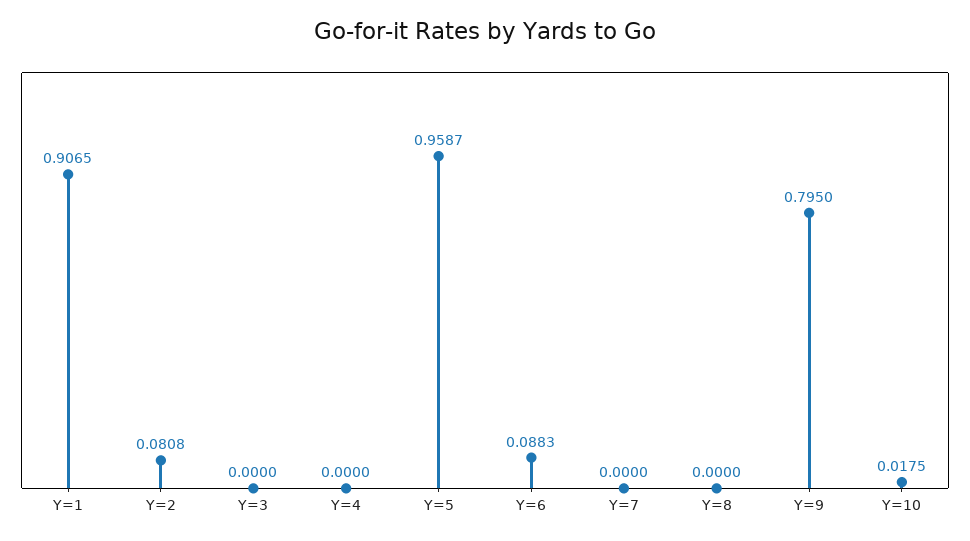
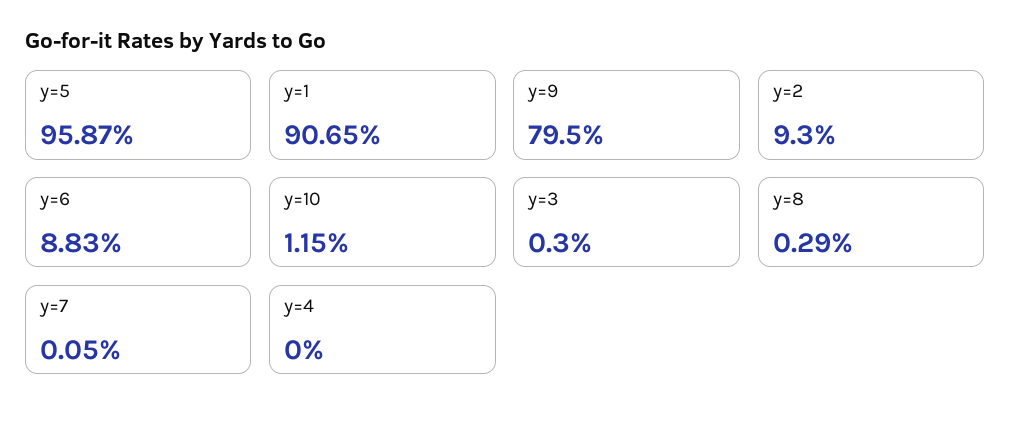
Y=2: 0.0808 -> 0.093
Y=3: 0 -> 0.003
Y=7: 0 -> 0.0005
Y=8: 0 -> 0.0029
Y=10: 0.0175 -> 0.0115

